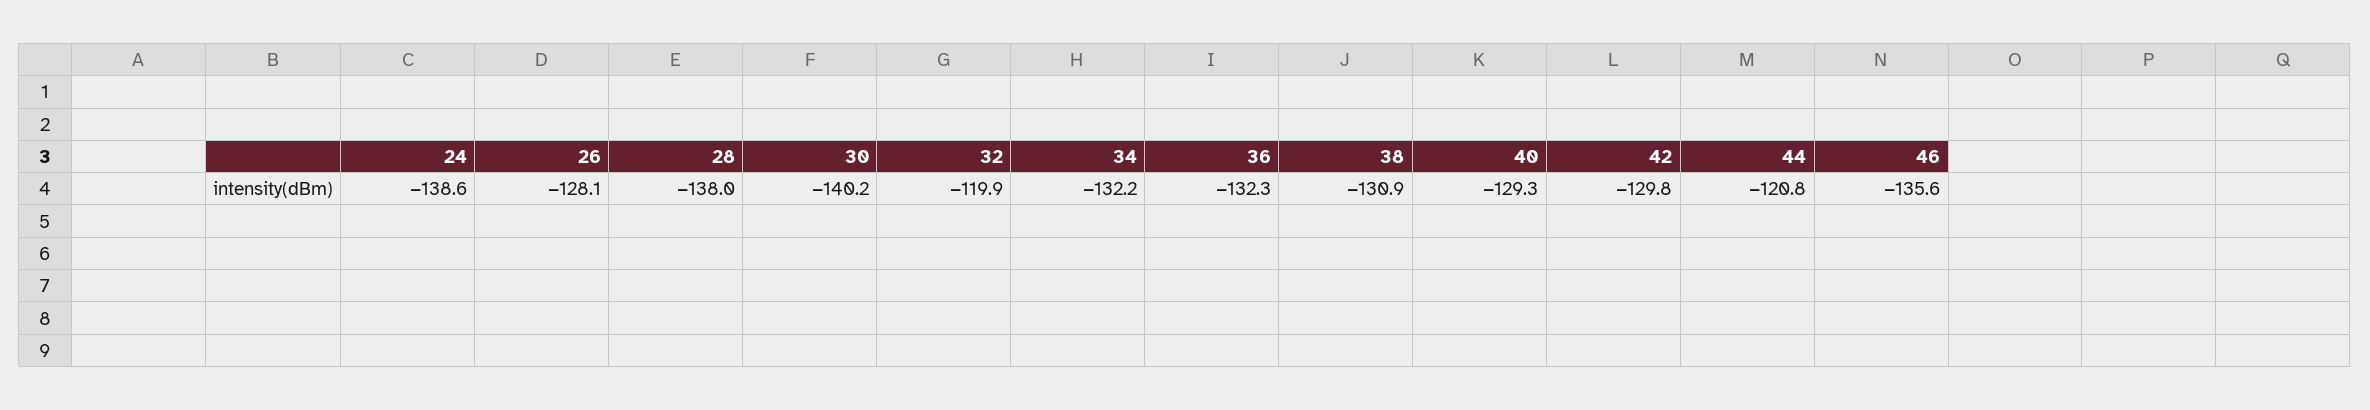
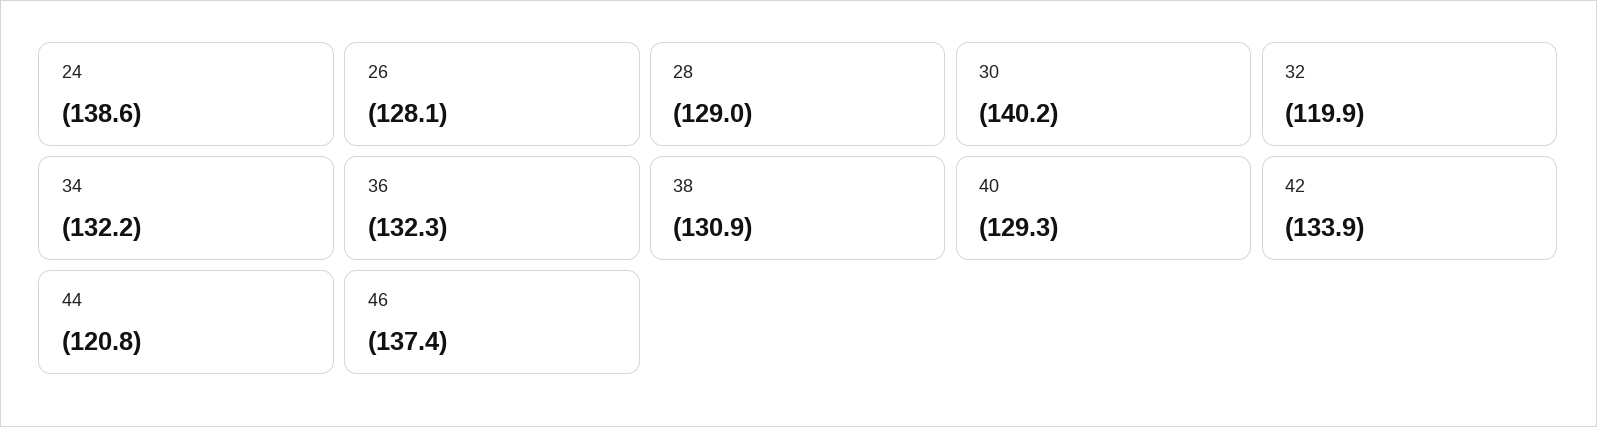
28: -138 -> -129
42: -129.8 -> -133.9
46: -135.6 -> -137.4

